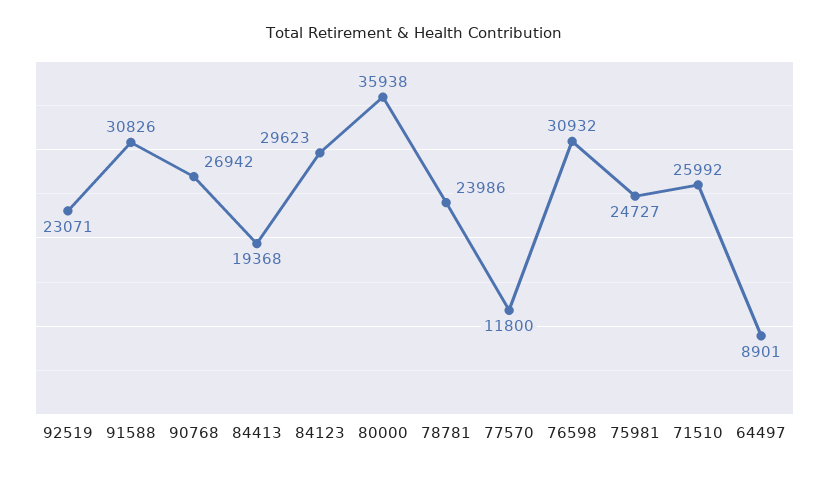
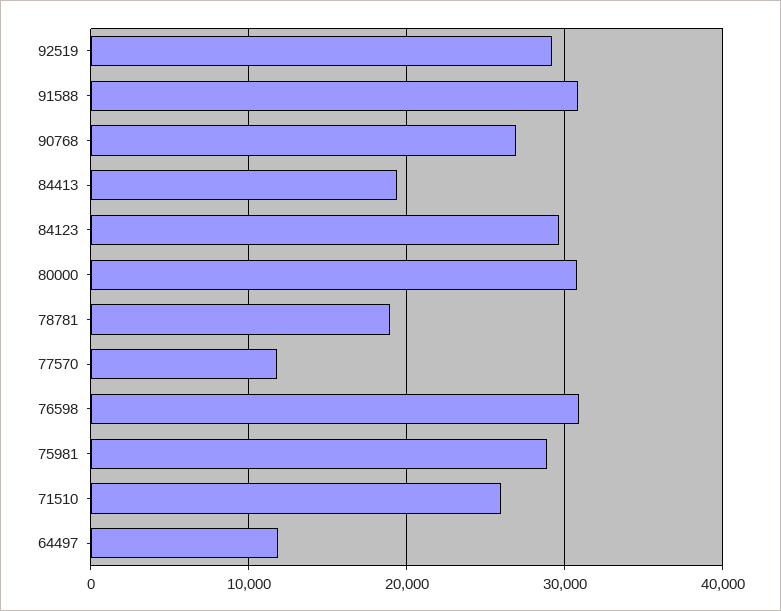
92519: 23071 -> 29000
80000: 35938 -> 31000
78781: 23986 -> 19000
75981: 24727 -> 29000
64497: 8901 -> 12000

